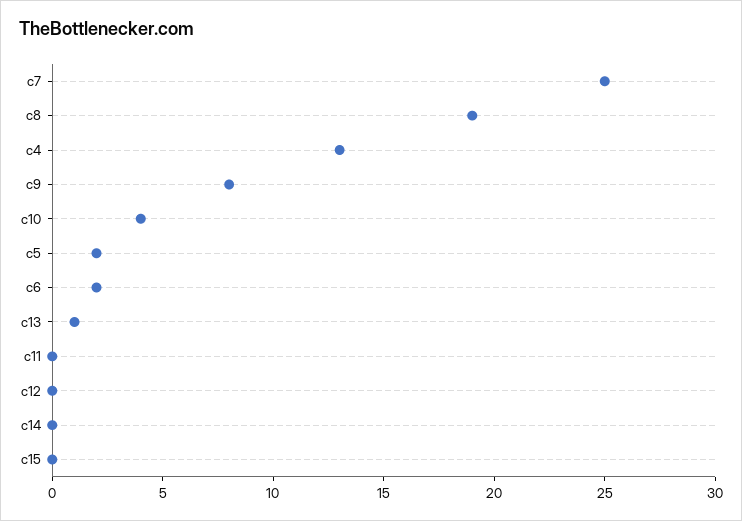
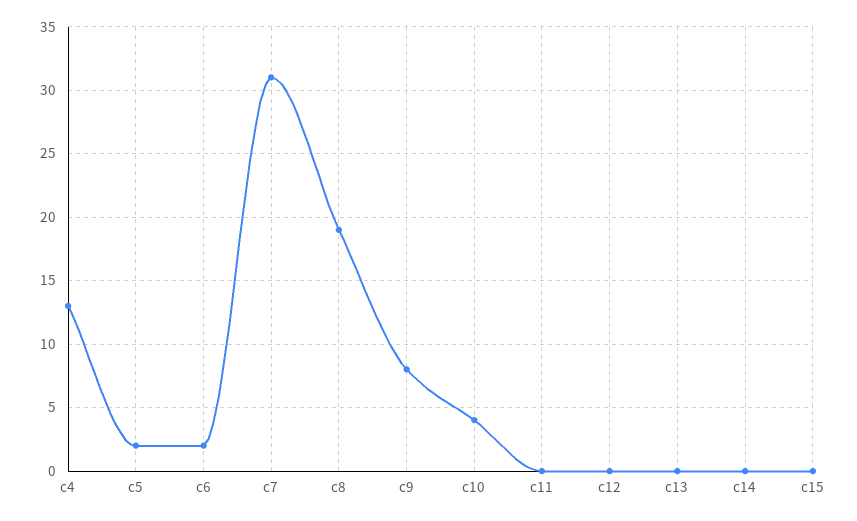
c7: 25 -> 31
c13: 1 -> 0

